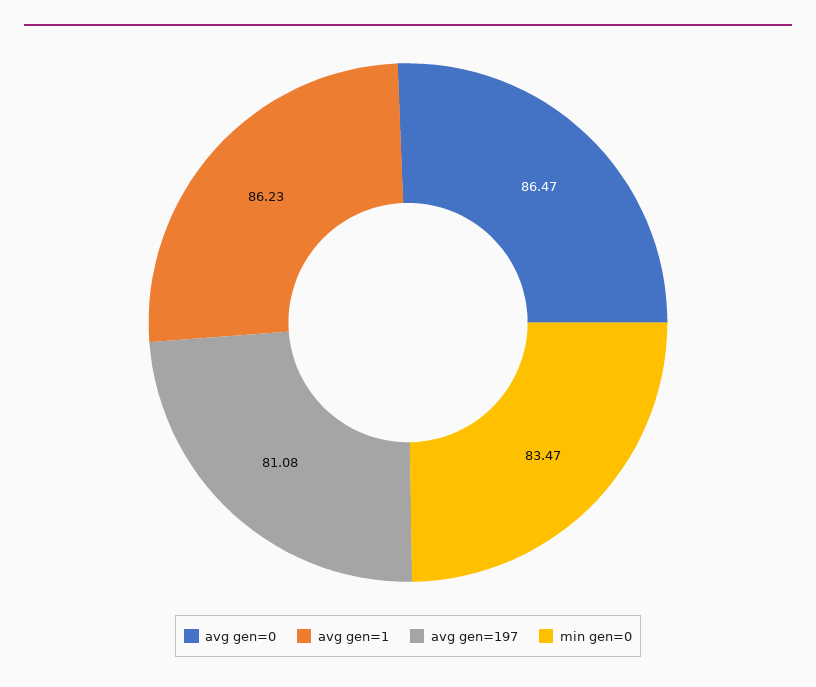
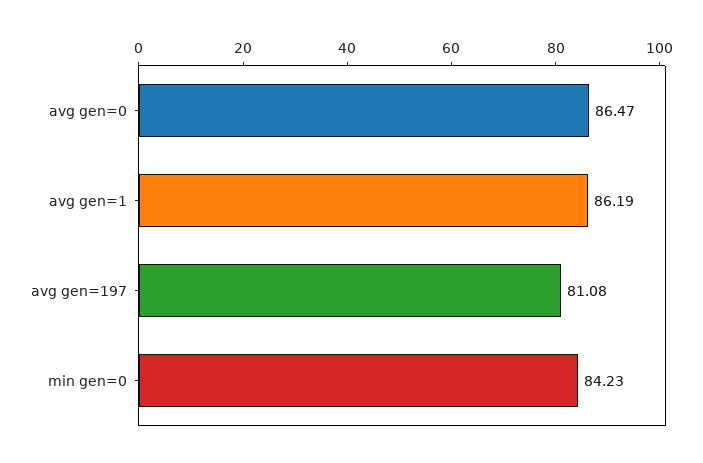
avg gen=1: 86.23 -> 86.19
min gen=0: 83.47 -> 84.23

